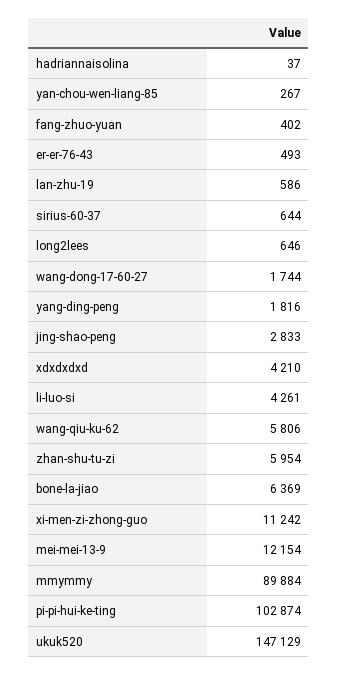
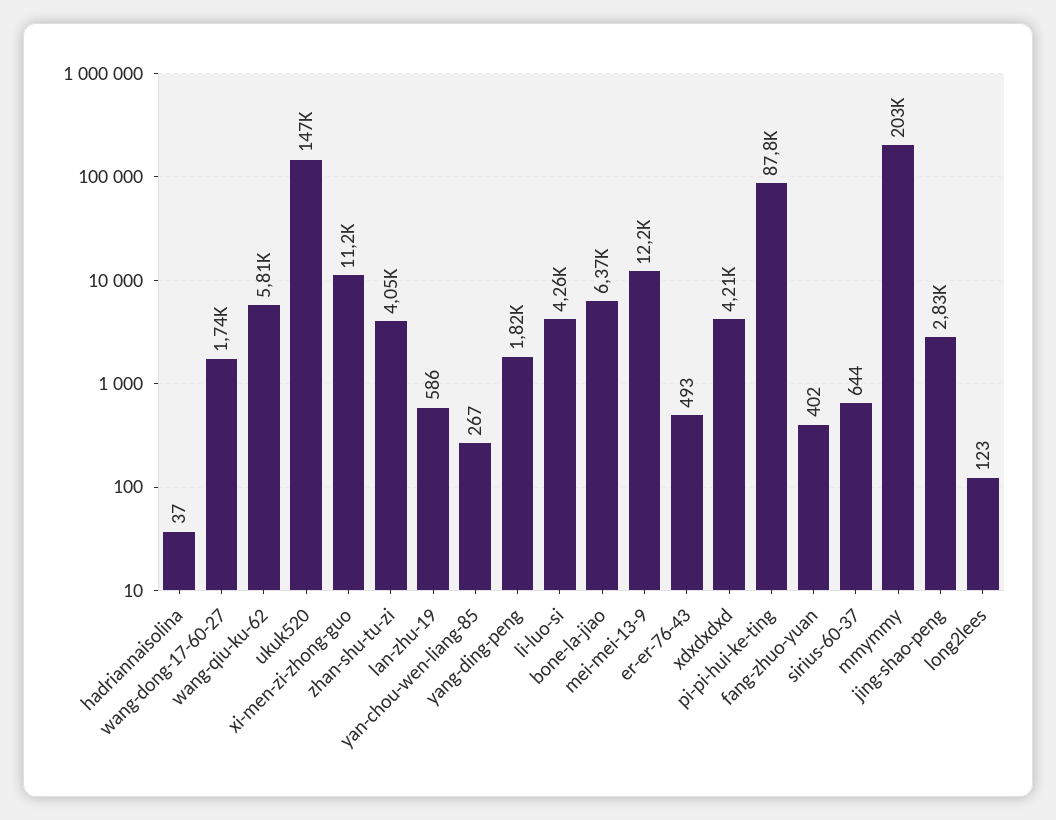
long2lees: 646 -> 123
zhan-shu-tu-zi: 5954 -> 4050
mmymmy: 89884 -> 203000
pi-pi-hui-ke-ting: 102874 -> 87800

